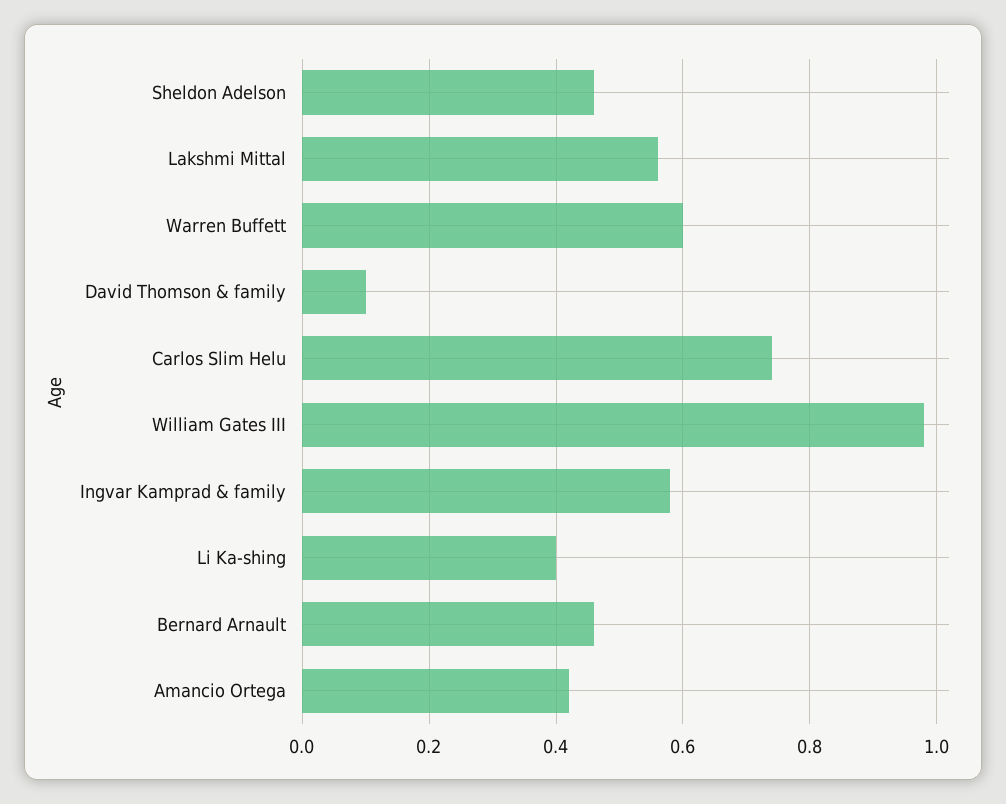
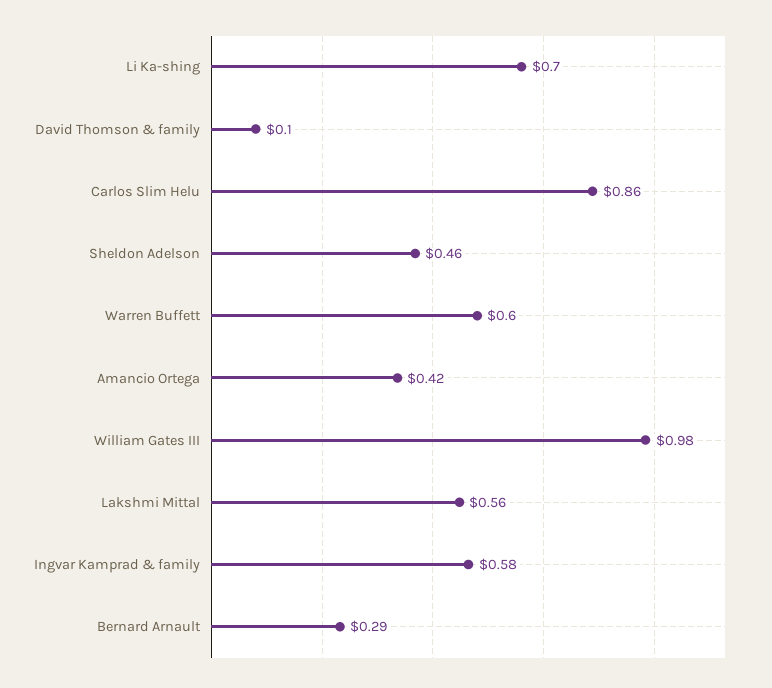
Carlos Slim Helu: 0.75 -> 0.86
Li Ka-shing: 0.4 -> 0.7
Bernard Arnault: 0.45 -> 0.29

